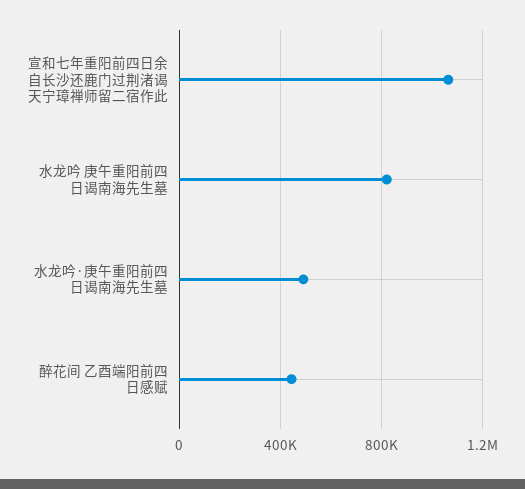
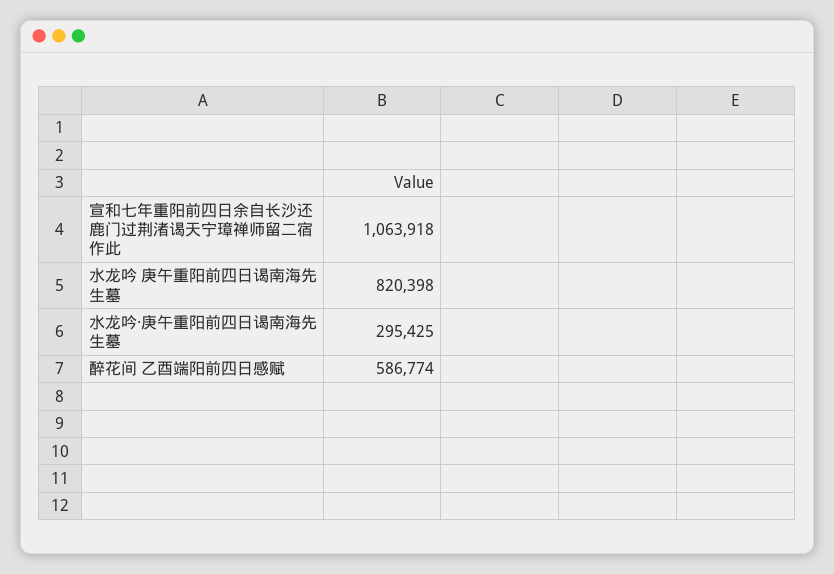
水龙吟·庚午重阳前四日谒南海先生墓: 500000 -> 295425
醉花间 乙酉端阳前四日感赋: 450000 -> 586774

